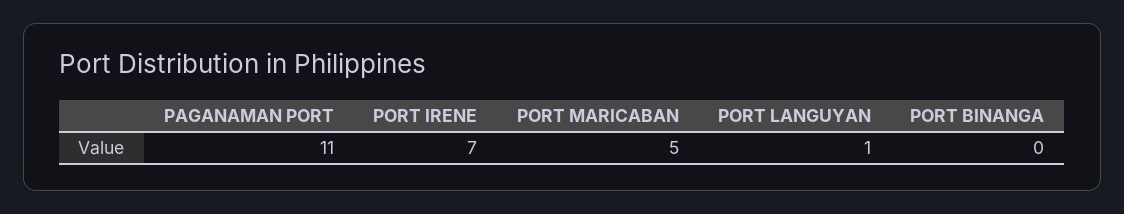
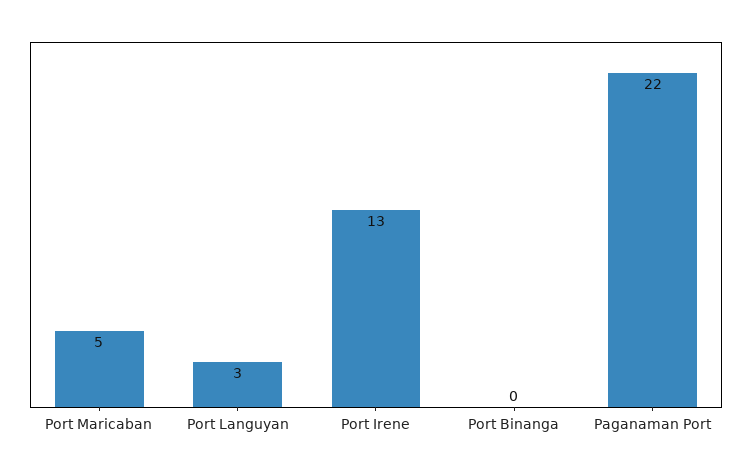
PAGANAMAN PORT: 11 -> 22
PORT IRENE: 7 -> 13
PORT LANGUYAN: 1 -> 3

